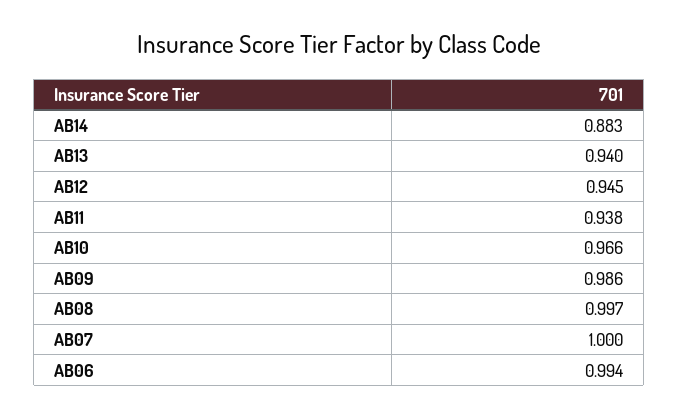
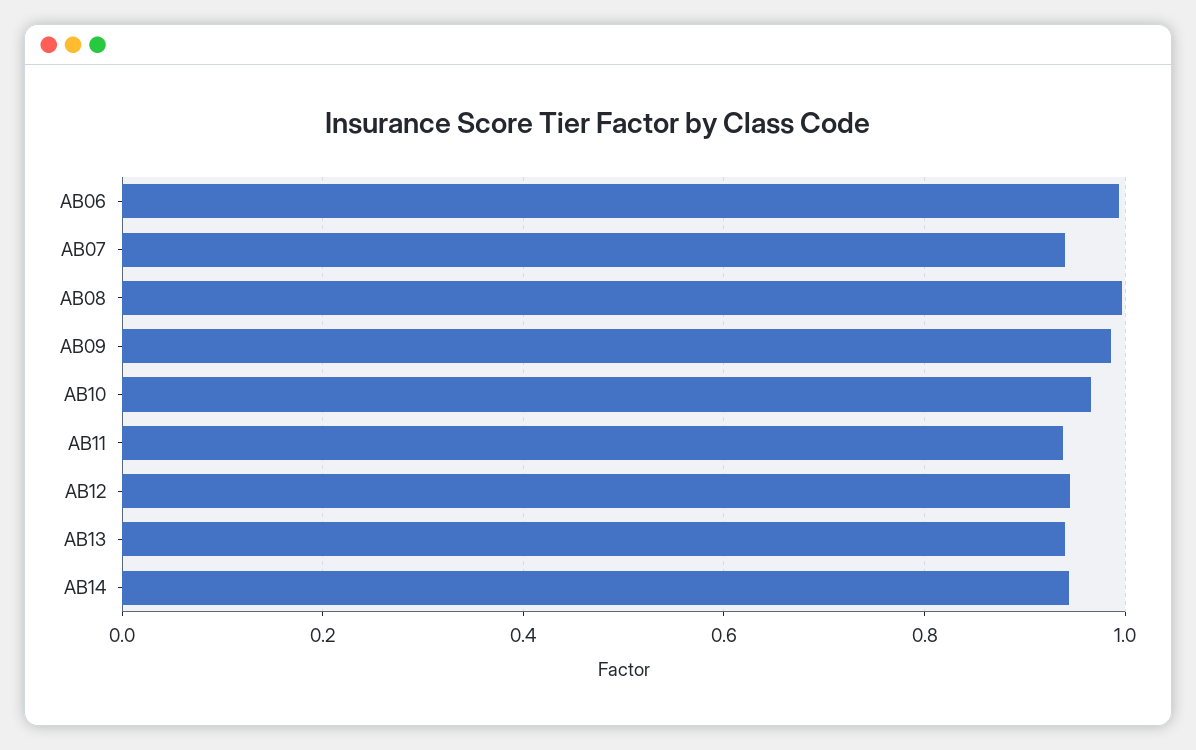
AB14: 0.883 -> 0.94
AB07: 1 -> 0.94

